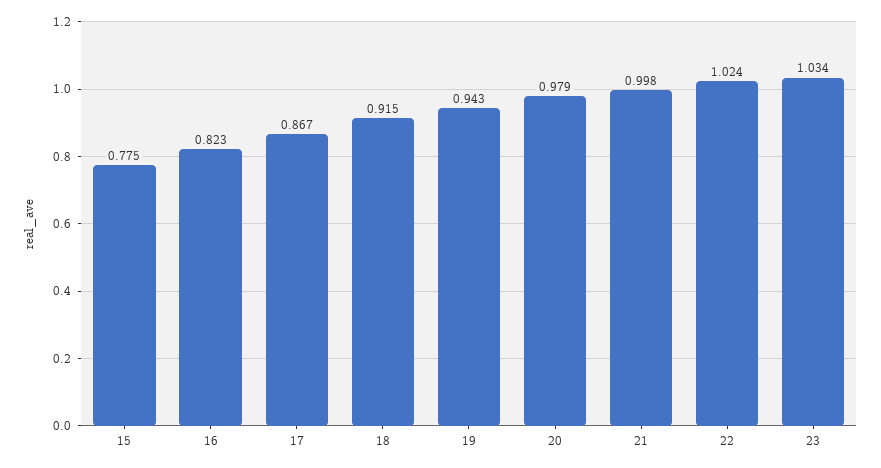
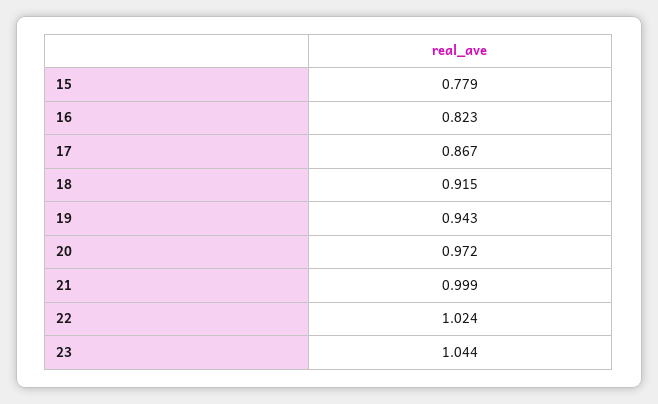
15: 0.775 -> 0.779
20: 0.979 -> 0.972
21: 0.998 -> 0.999
23: 1.034 -> 1.044

